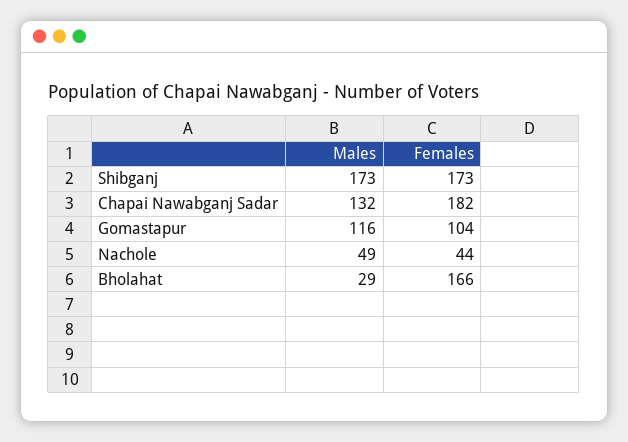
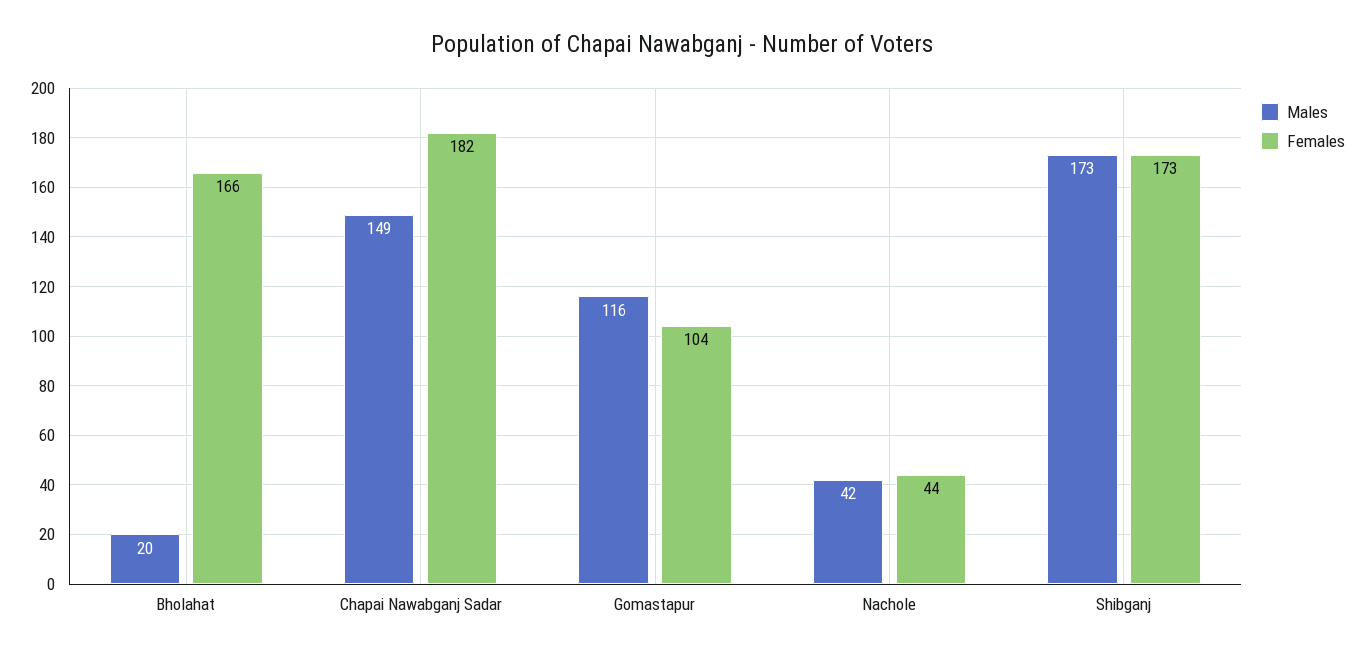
Males, Chapai Nawabganj Sadar: 132 -> 149
Males, Nachole: 49 -> 42
Males, Bholahat: 29 -> 20

